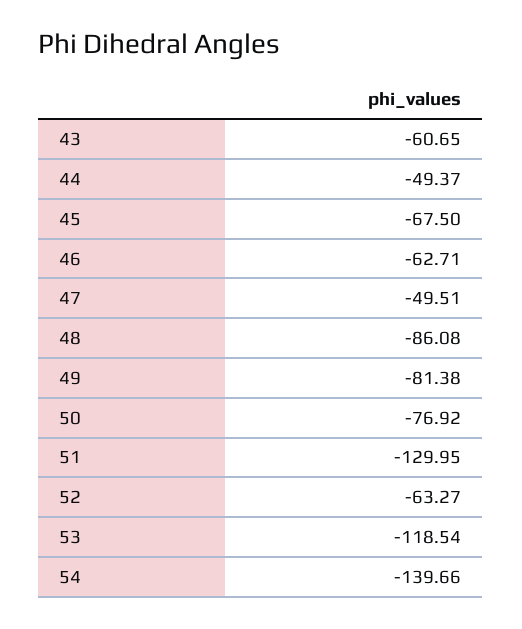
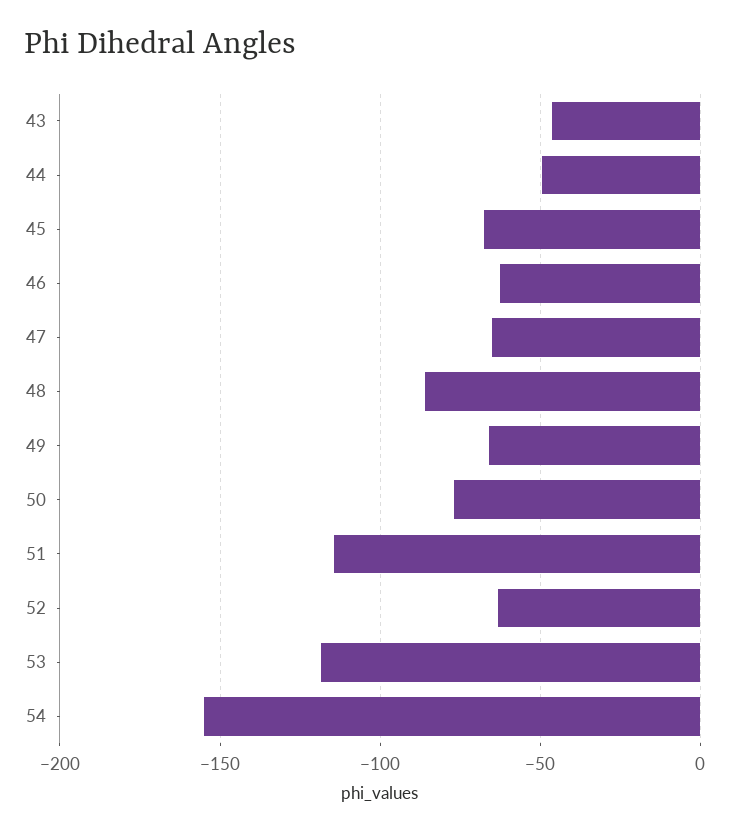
43: -60.65 -> -45
47: -49.51 -> -65
49: -81.38 -> -65
51: -129.95 -> -115
54: -139.66 -> -155

